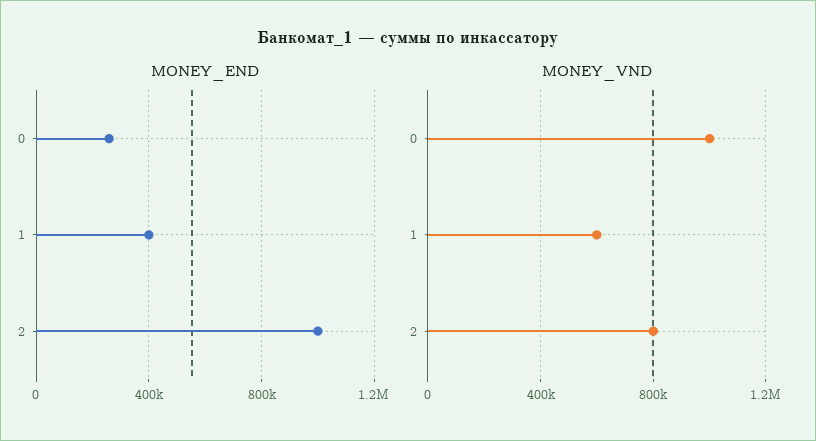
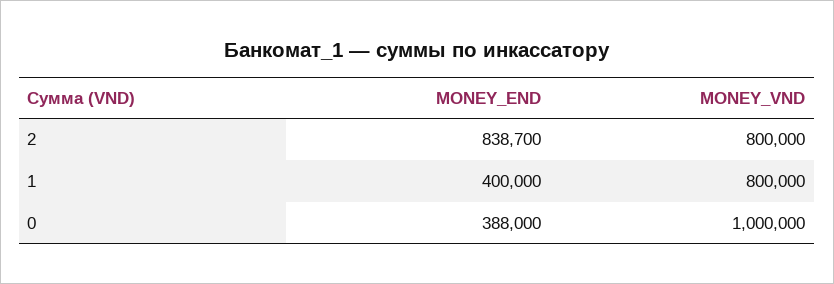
MONEY_END, 0: 250000 -> 388000
MONEY_END, 2: 1000000 -> 838700
MONEY_VND, 1: 600000 -> 800000

